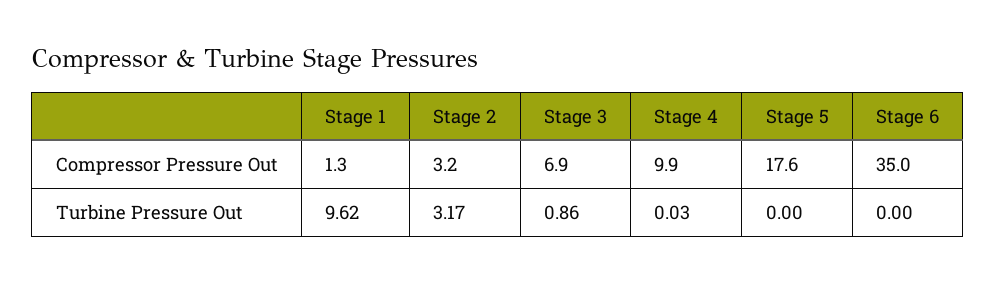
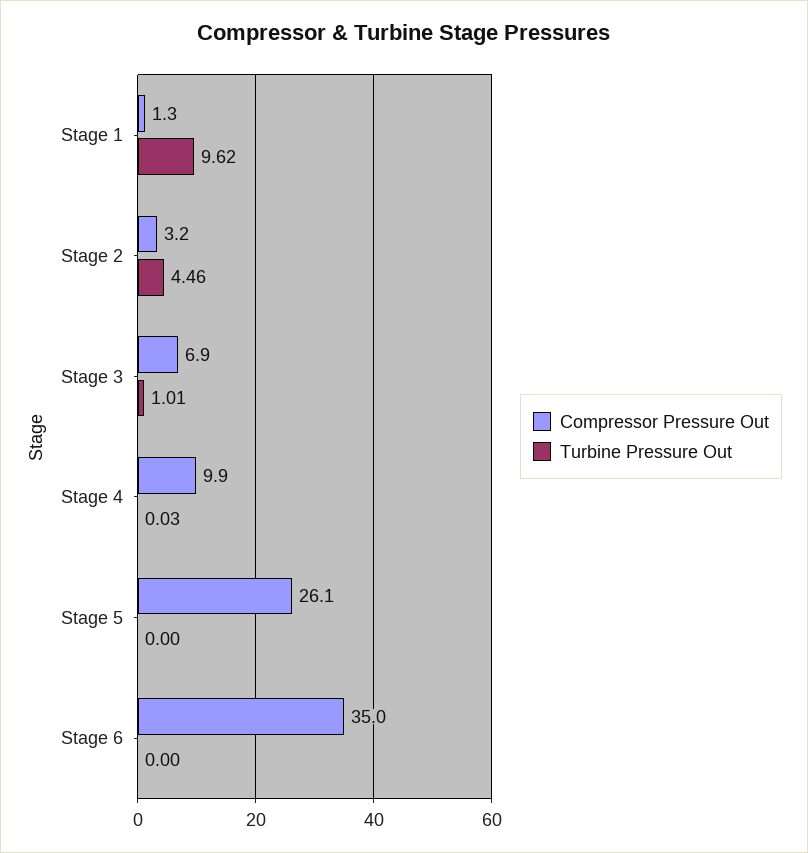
Compressor Pressure Out, Stage 5: 17.6 -> 26.1
Turbine Pressure Out, Stage 2: 3.17 -> 4.46
Turbine Pressure Out, Stage 3: 0.86 -> 1.01

